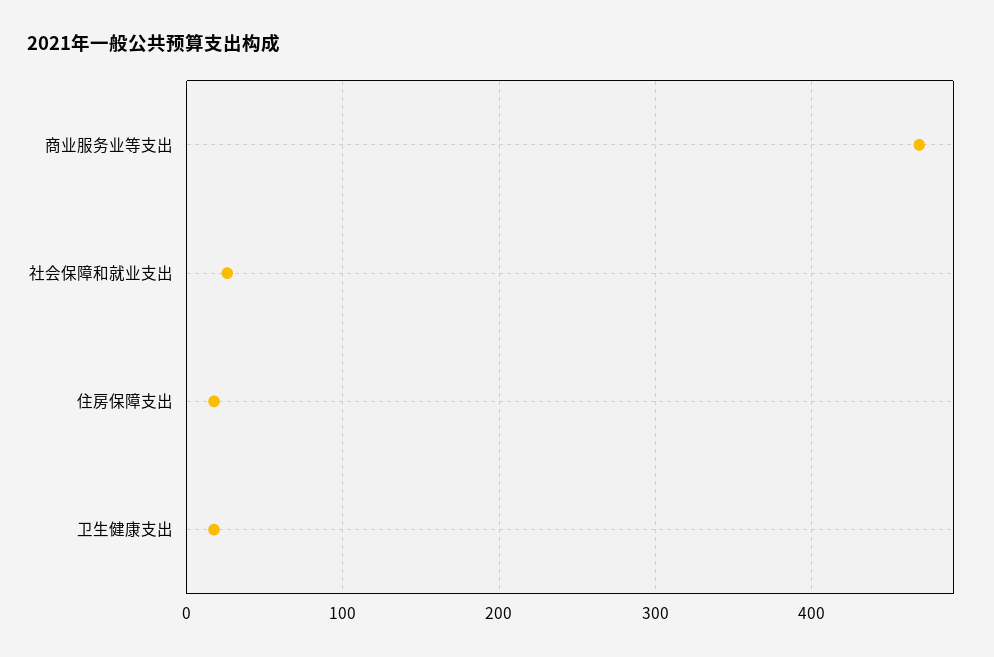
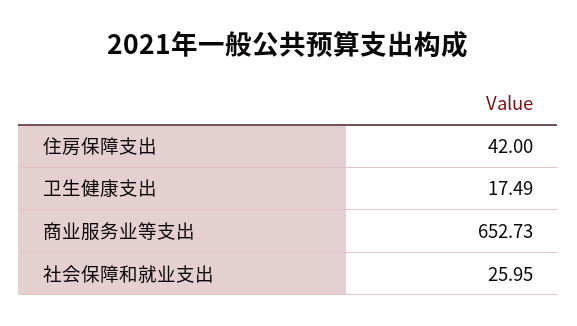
商业服务业等支出: 470 -> 652.73
住房保障支出: 20 -> 42

